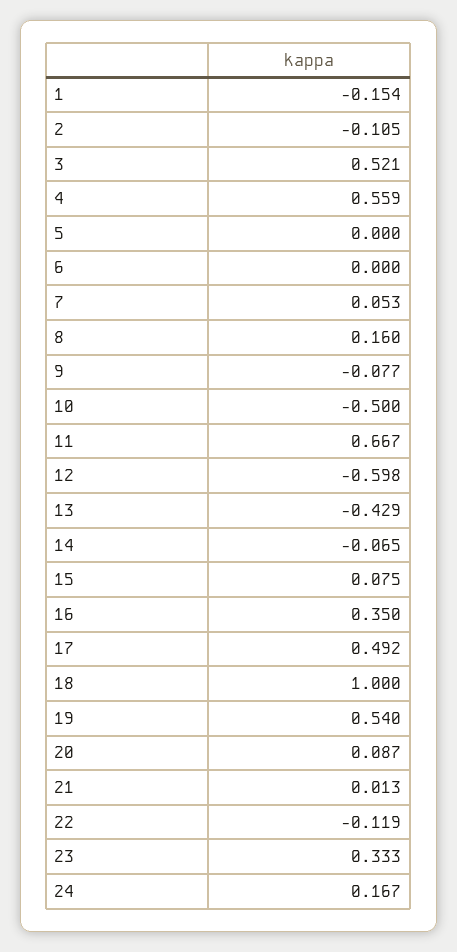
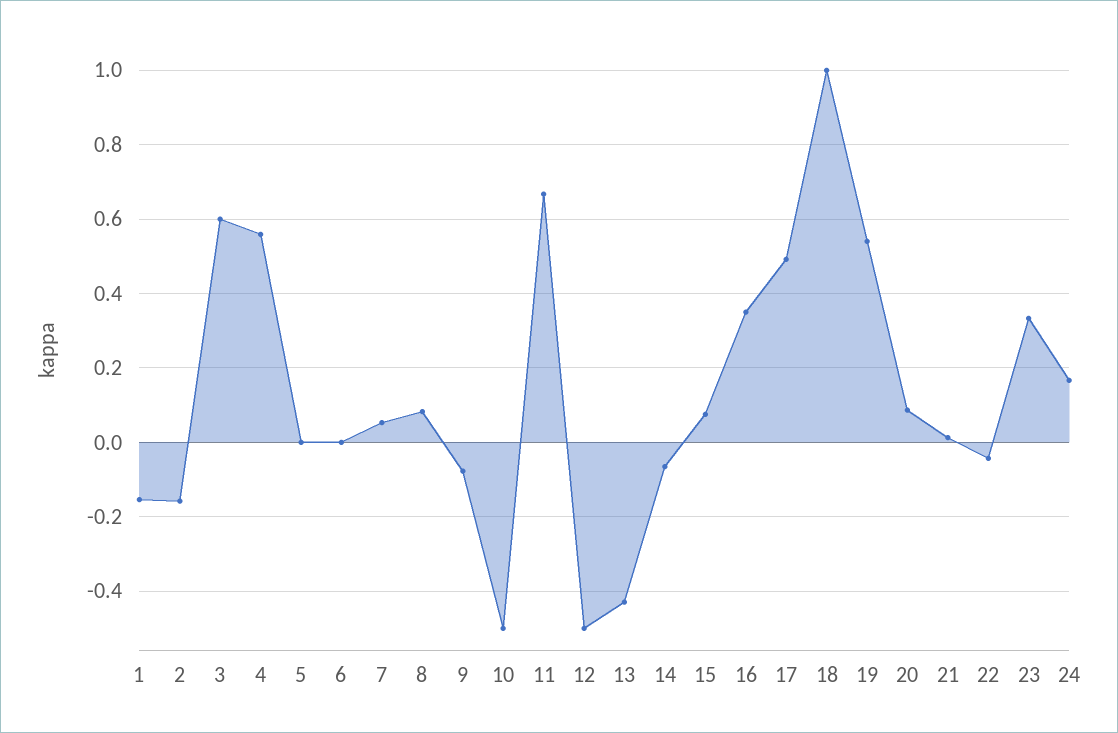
2: -0.105 -> -0.16
3: 0.521 -> 0.6
8: 0.16 -> 0.08
12: -0.598 -> -0.5
22: -0.119 -> -0.04

